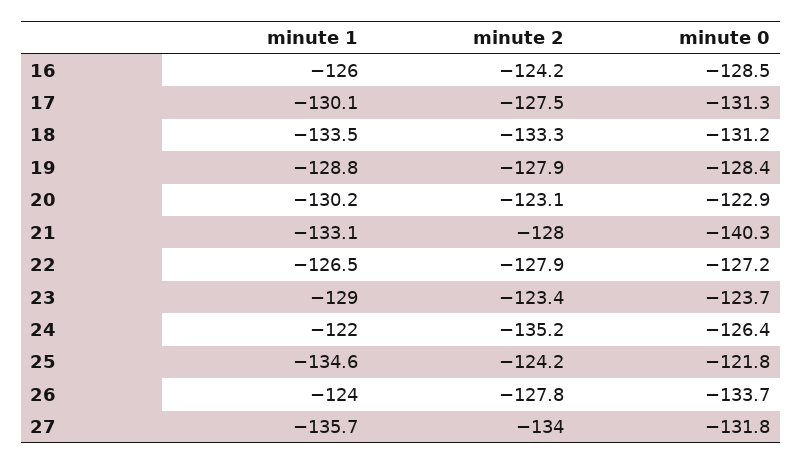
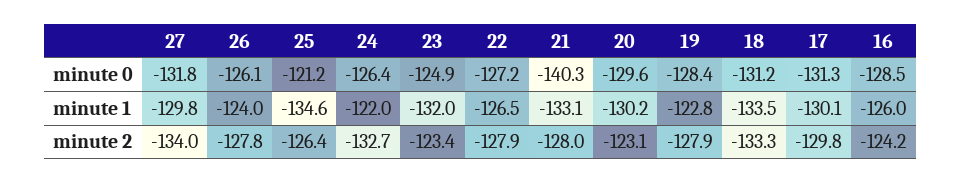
minute 2, 17: -127.5 -> -129.8
minute 1, 19: -128.8 -> -122.8
minute 0, 20: -122.9 -> -129.6
minute 1, 23: -129 -> -132
minute 0, 23: -123.7 -> -124.9
minute 2, 24: -135.2 -> -132.7
minute 2, 25: -124.2 -> -126.4
minute 0, 25: -121.8 -> -121.2
minute 0, 26: -133.7 -> -126.1
minute 1, 27: -135.7 -> -129.8

